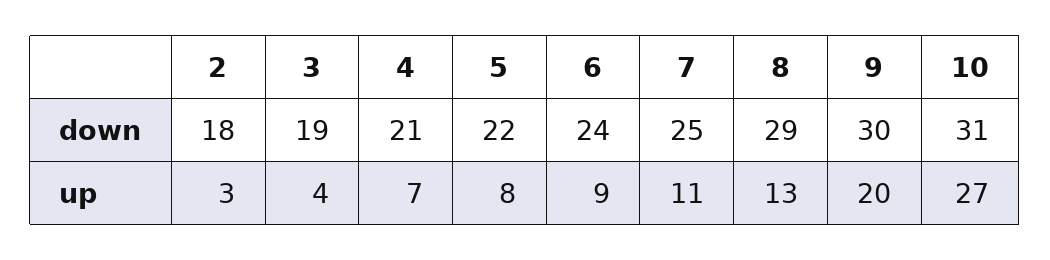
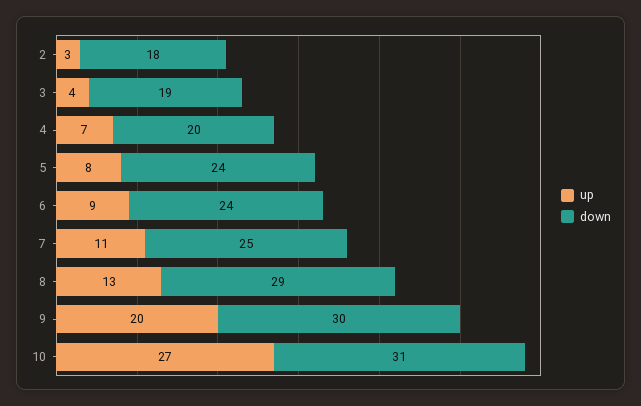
down, 4: 21 -> 20
down, 5: 22 -> 24

